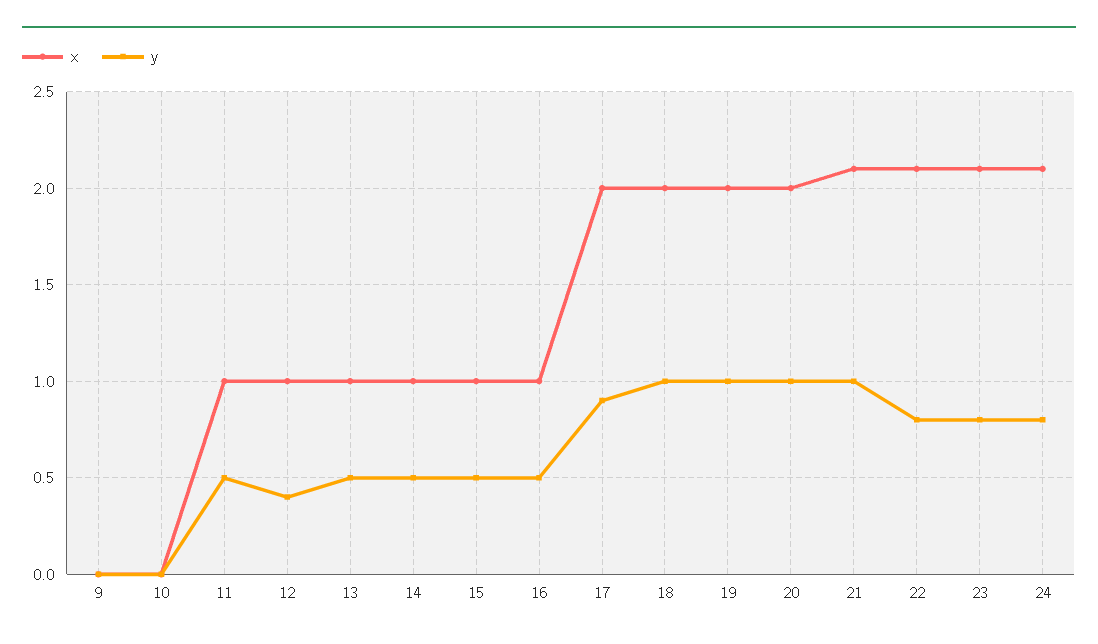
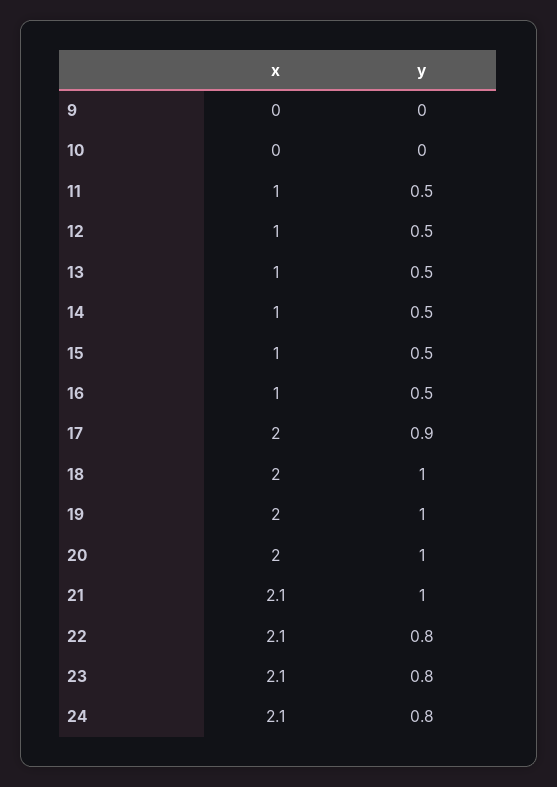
y, 12: 0.4 -> 0.5

